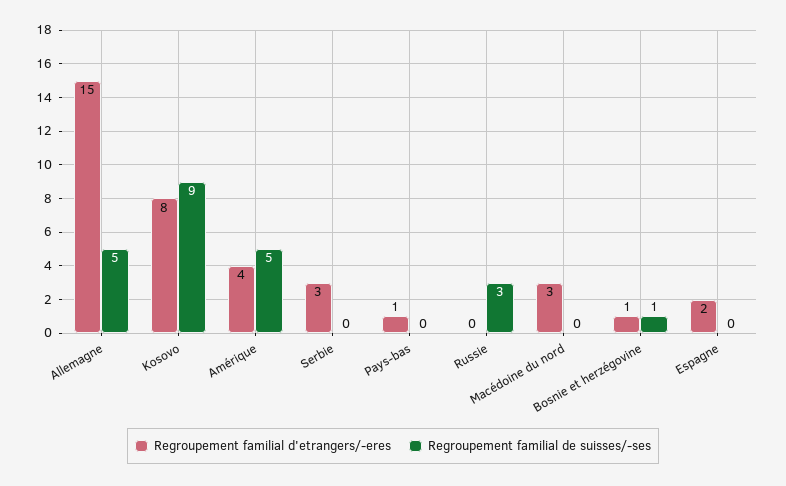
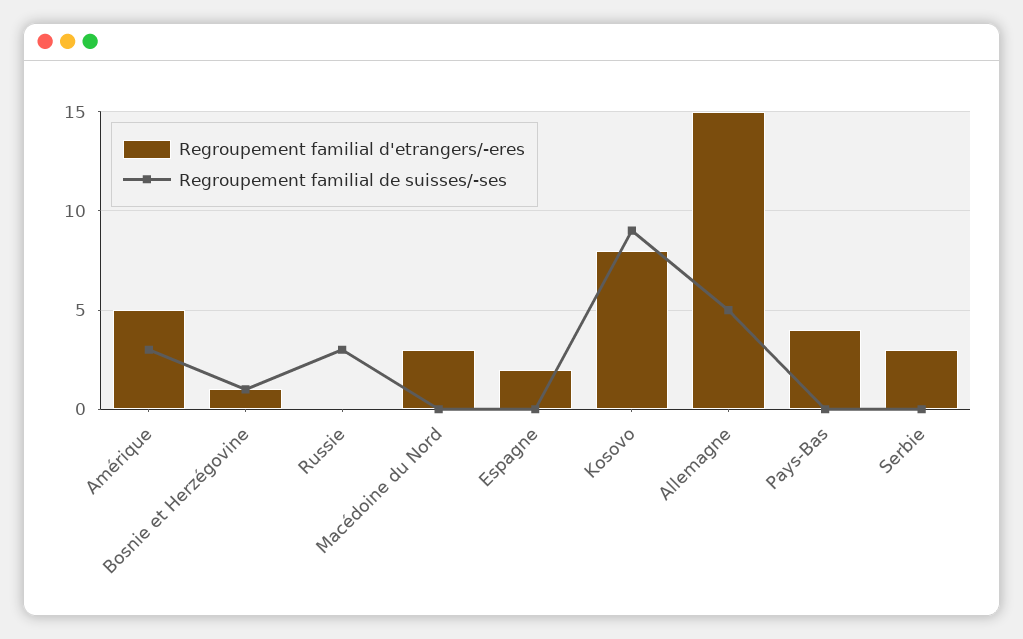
Regroupement familial d'etrangers/-eres, Amérique: 4 -> 5
Regroupement familial de suisses/-ses, Amérique: 5 -> 3
Regroupement familial d'etrangers/-eres, Pays-bas: 1 -> 4

